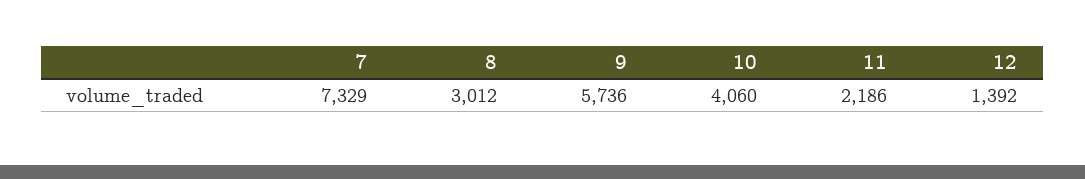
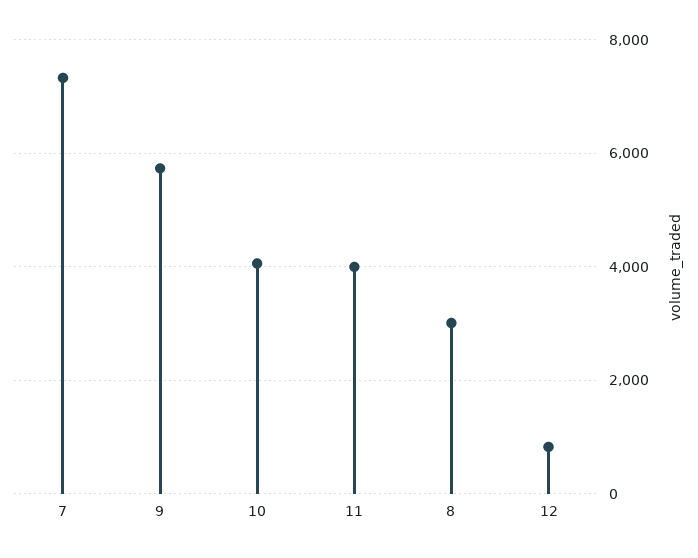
11: 2186 -> 4000
12: 1392 -> 800

